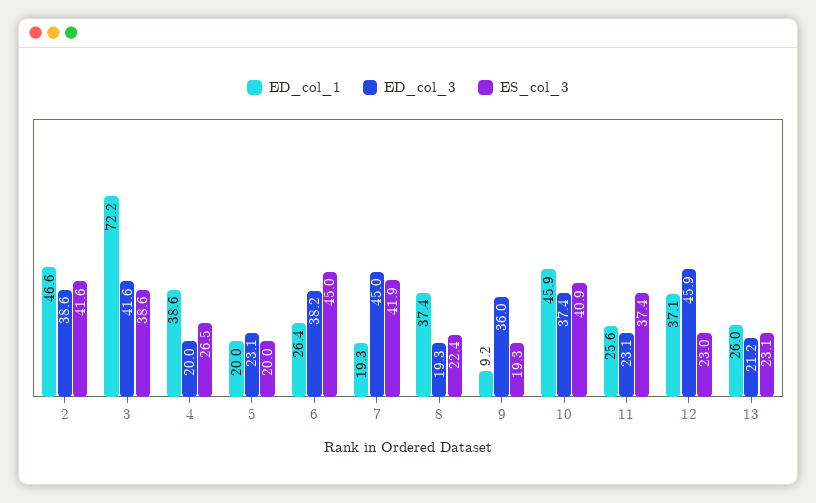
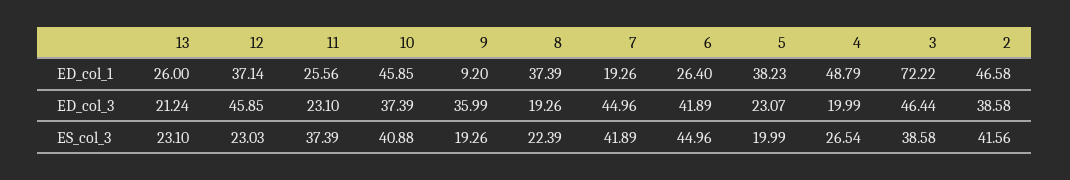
ED_col_3, 3: 41.6 -> 46.44
ED_col_1, 4: 38.6 -> 48.79
ED_col_1, 5: 20 -> 38.23
ED_col_3, 6: 38.2 -> 41.89

